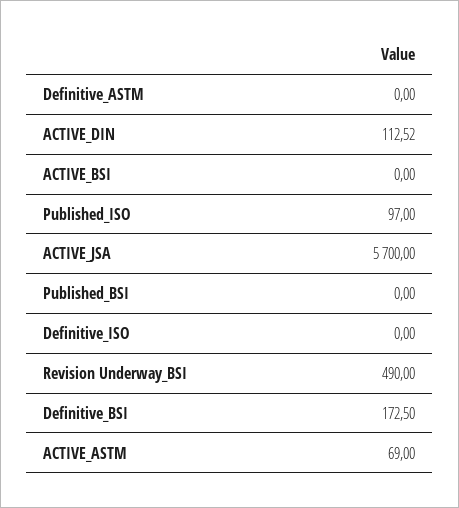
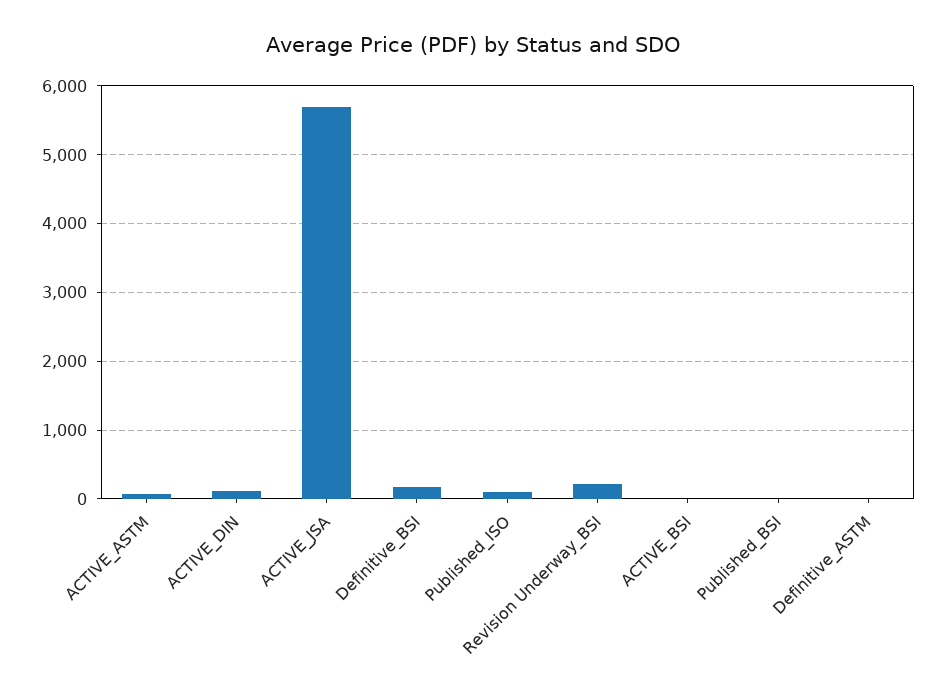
Definitive_ISO: 0 -> none
Revision Underway_BSI: 490 -> 200

